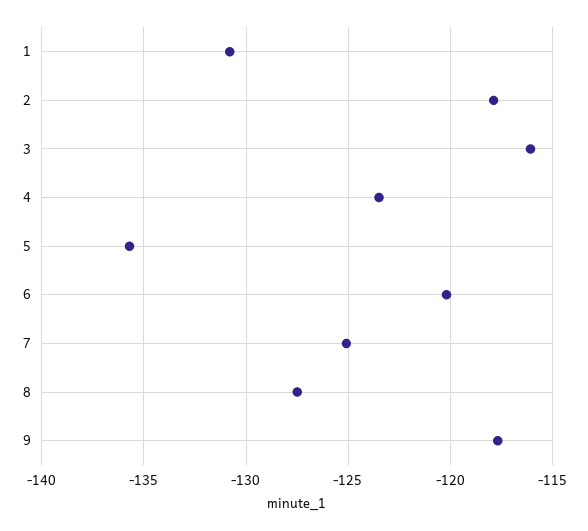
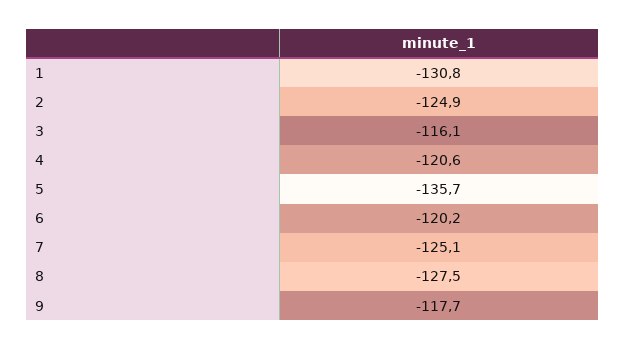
2: -118 -> -124.9
4: -123.5 -> -120.6

